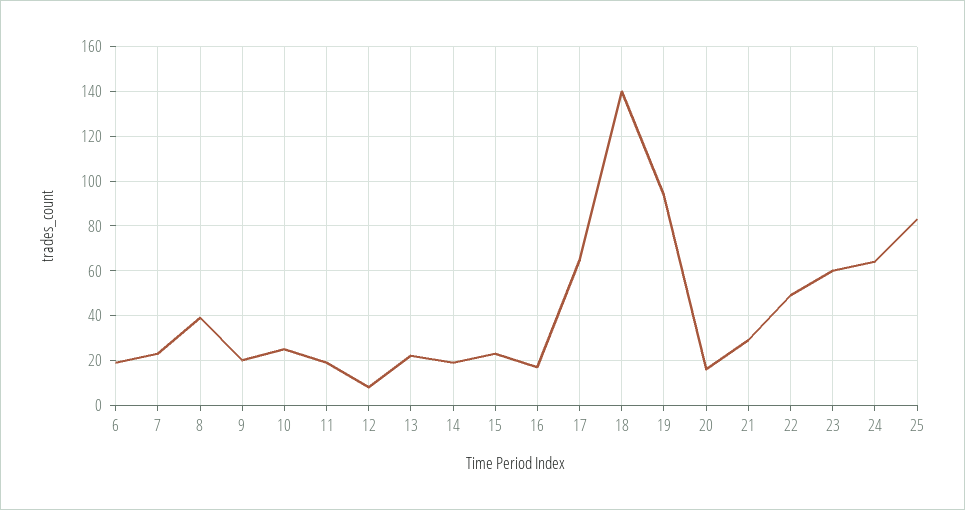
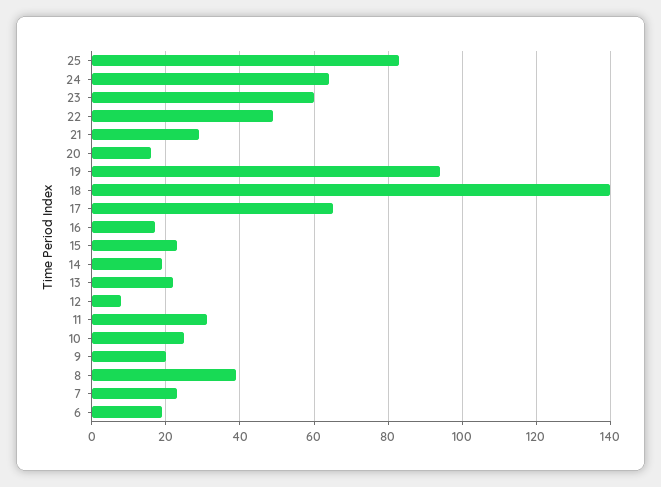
11: 20 -> 30

